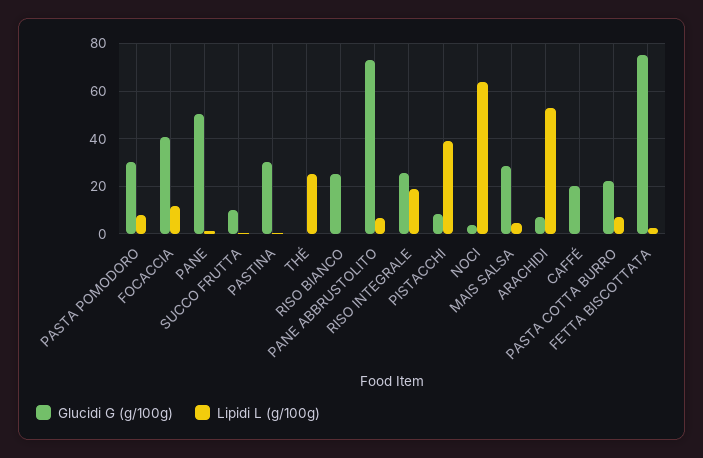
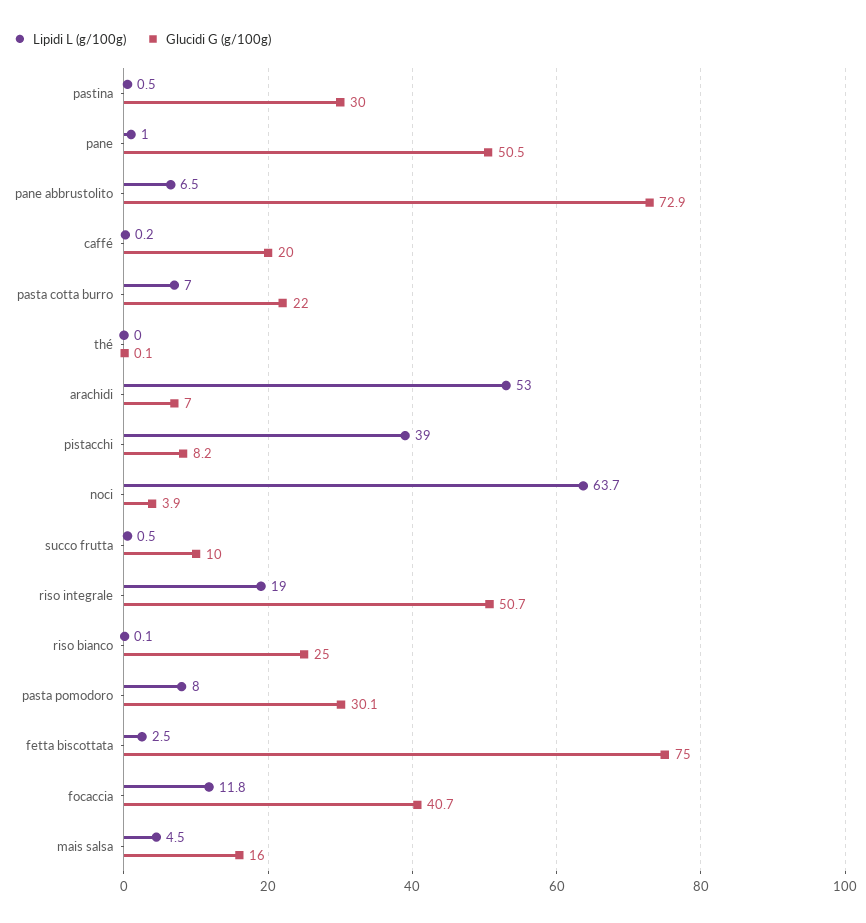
Lipidi L (g/100g), THÉ: 25 -> 0
Glucidi G (g/100g), RISO INTEGRALE: 25 -> 50.7
Glucidi G (g/100g), MAIS SALSA: 30 -> 16

